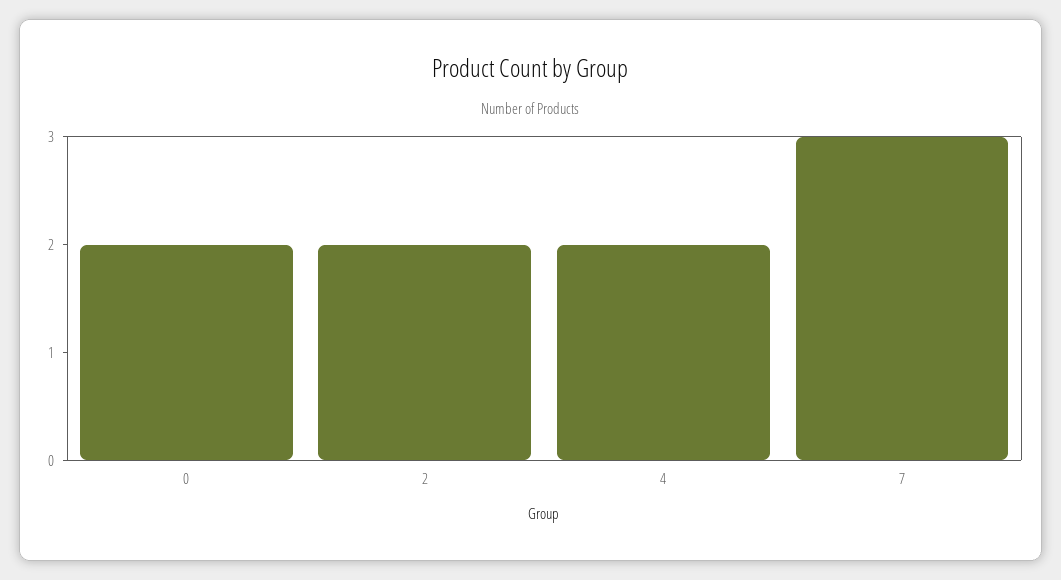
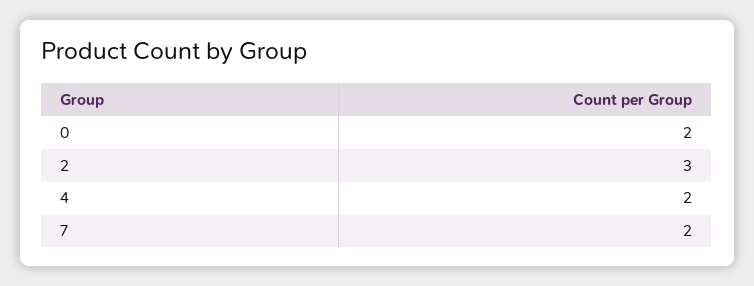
2: 2 -> 3
7: 3 -> 2

